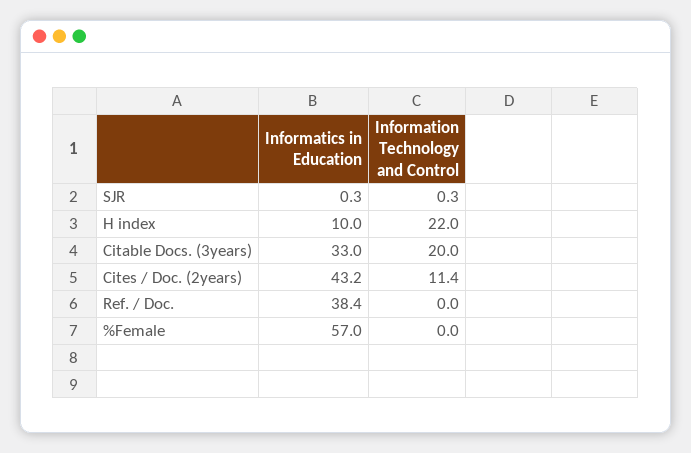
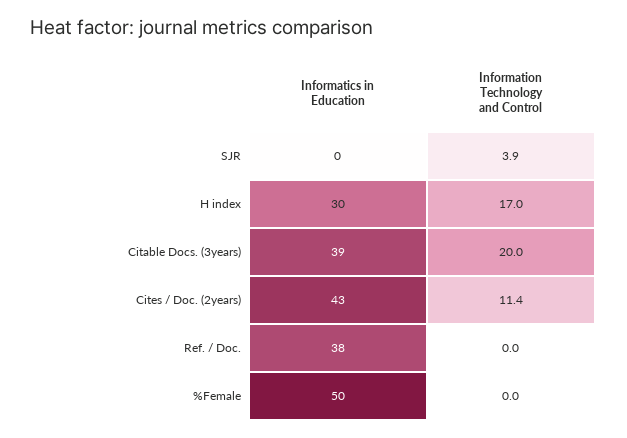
Information Technology and Control, SJR: 0.3 -> 3.9
Informatics in Education, H index: 10 -> 30
Information Technology and Control, H index: 22 -> 17
Informatics in Education, Citable Docs. (3years): 33 -> 39
Informatics in Education, %Female: 57 -> 50

